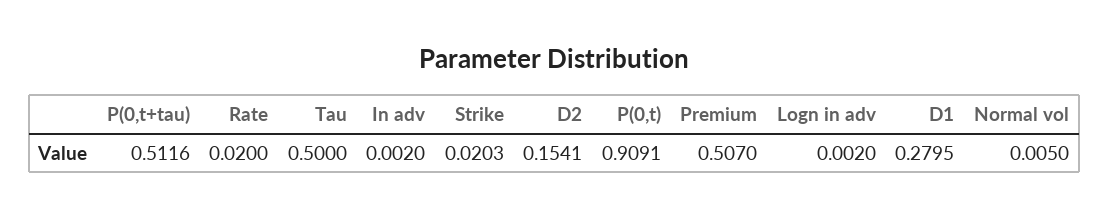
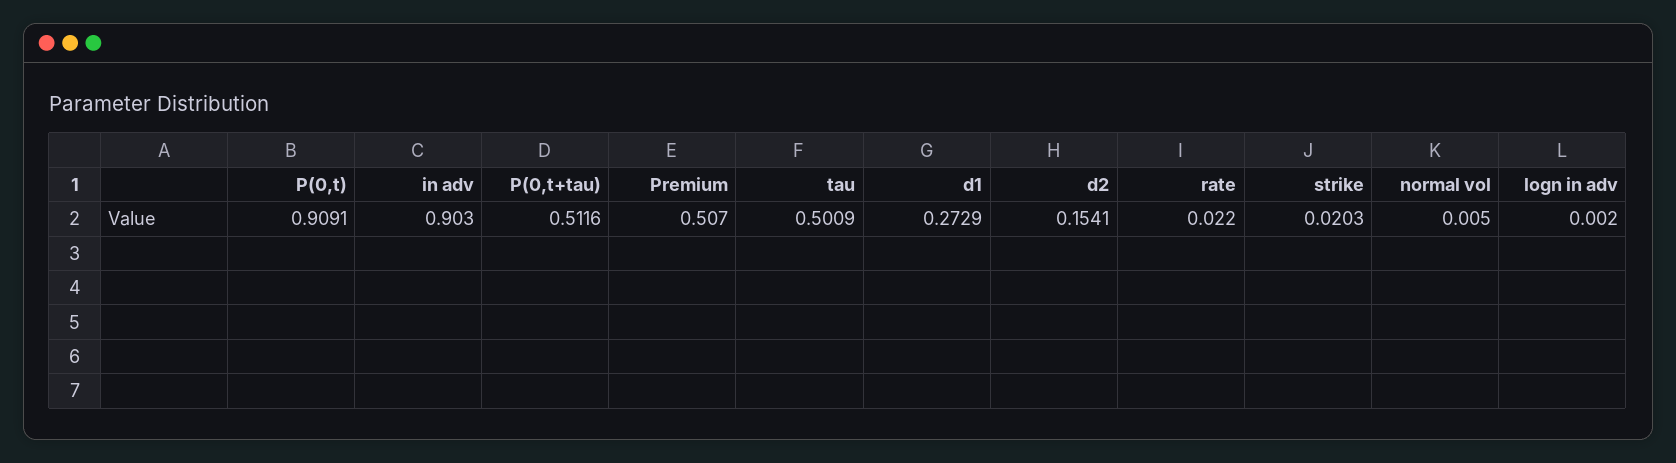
Rate: 0.02 -> 0.022
Tau: 0.5 -> 0.5009
In adv: 0.002 -> 0.903
D1: 0.2795 -> 0.2729

